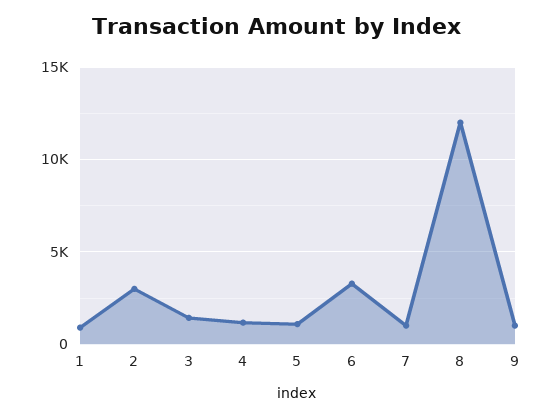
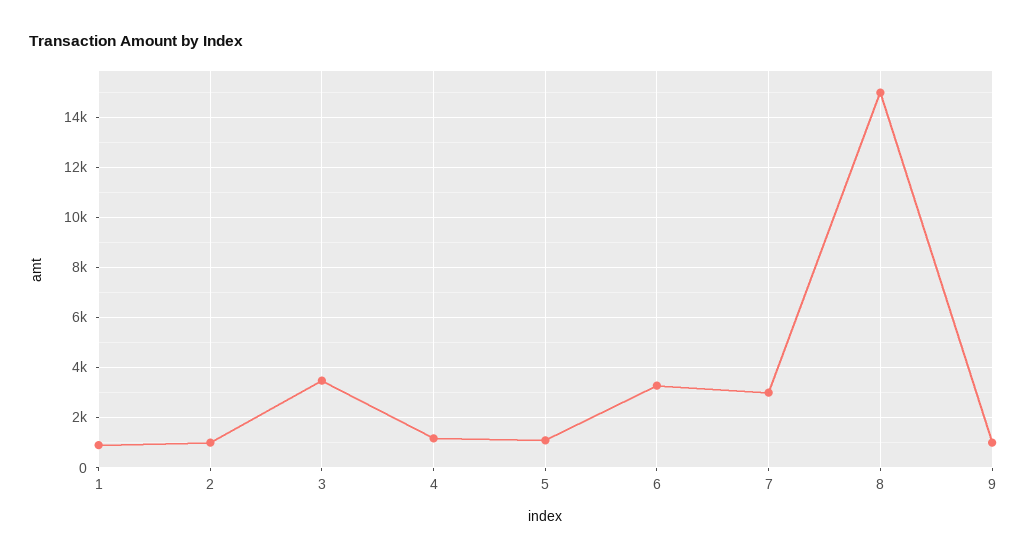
2: 3000 -> 1000
3: 1500 -> 3500
7: 1000 -> 3000
8: 12000 -> 15000

